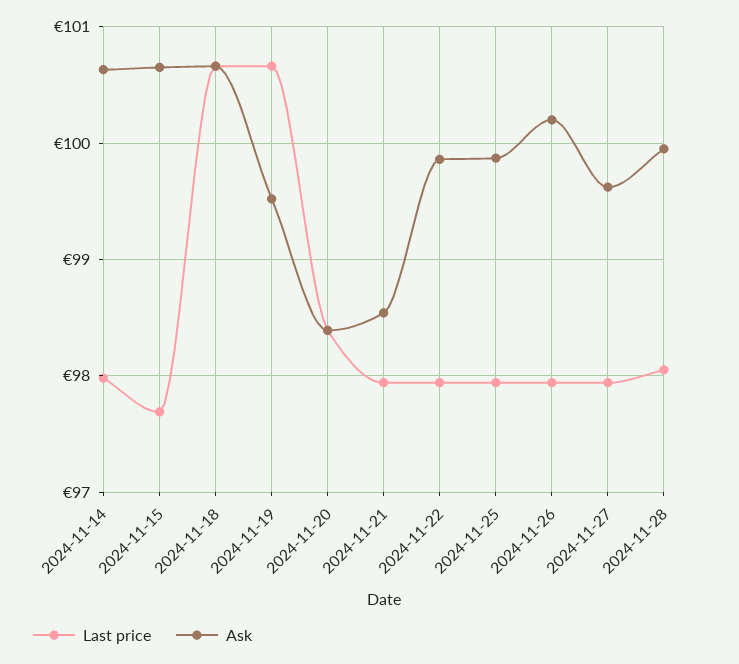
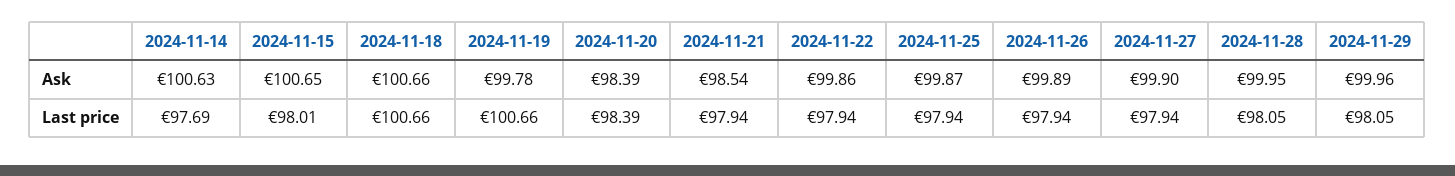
Last price, 2024-11-14: 98 -> 97.69
Last price, 2024-11-15: 97.7 -> 98.01
Ask, 2024-11-19: 99.5 -> 99.78
Ask, 2024-11-26: 100.2 -> 99.89
Ask, 2024-11-27: 99.6 -> 99.9
Ask, 2024-11-29: none -> 99.96
Last price, 2024-11-29: none -> 98.05

